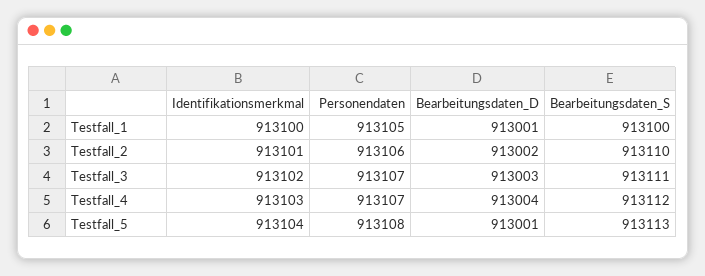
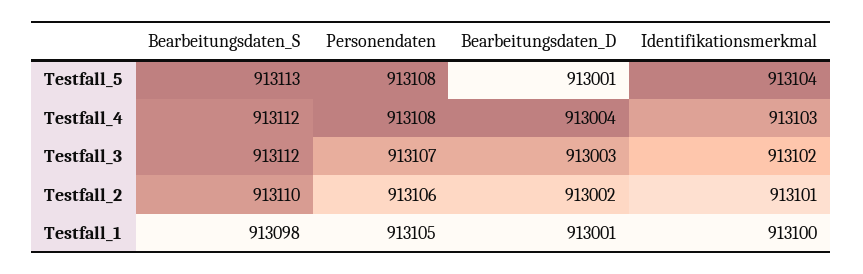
Bearbeitungsdaten_S, Testfall_1: 913100 -> 913098
Bearbeitungsdaten_S, Testfall_3: 913111 -> 913112
Personendaten, Testfall_4: 913107 -> 913108

